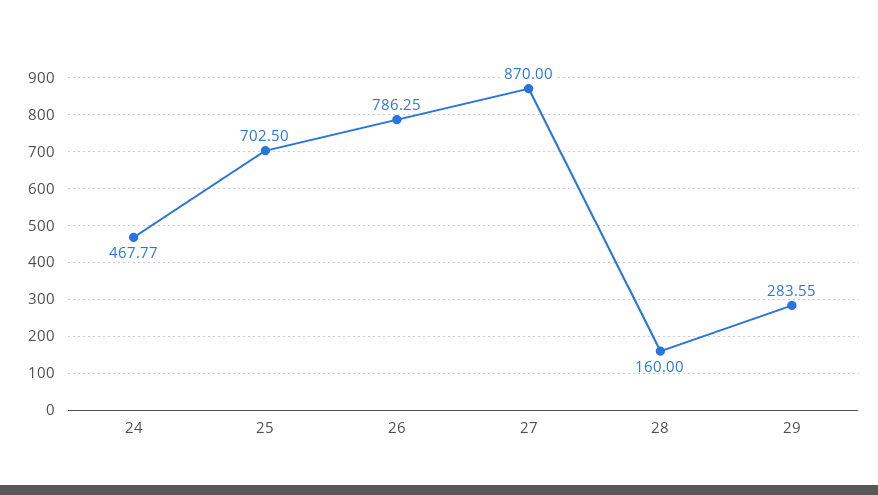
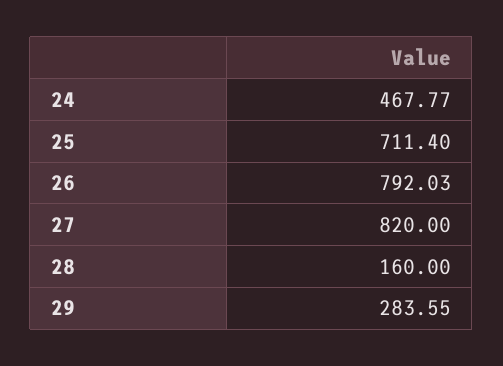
25: 702.5 -> 711.4
26: 786.25 -> 792.03
27: 870 -> 820

